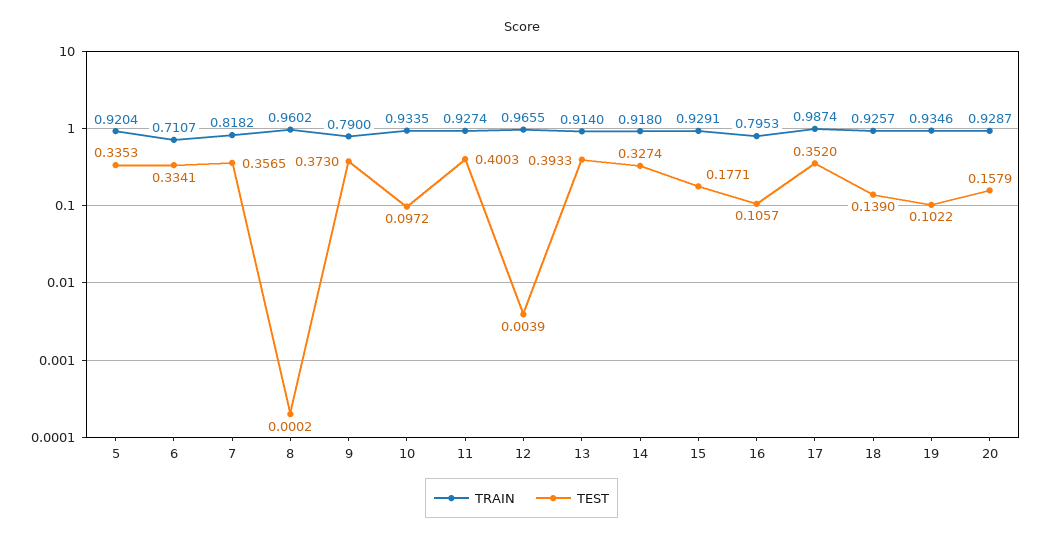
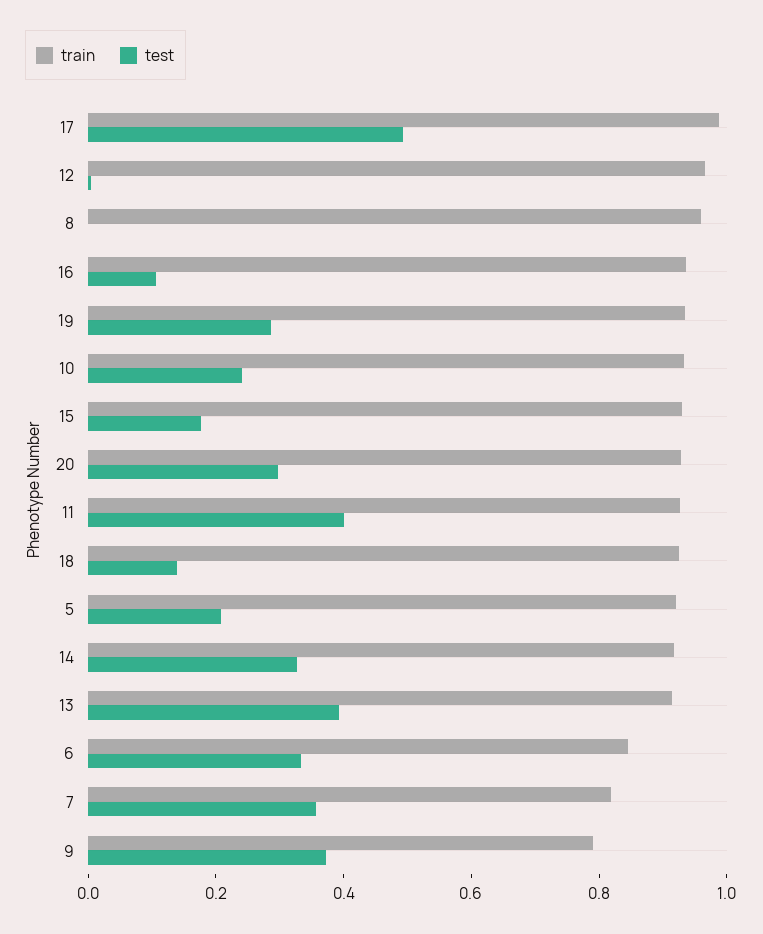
TEST, 5: 0.3353 -> 0.2
TRAIN, 6: 0.7107 -> 0.85
TEST, 10: 0.0972 -> 0.25
TRAIN, 16: 0.7953 -> 0.95
TEST, 17: 0.352 -> 0.5
TEST, 19: 0.1022 -> 0.3
TEST, 20: 0.1579 -> 0.3

